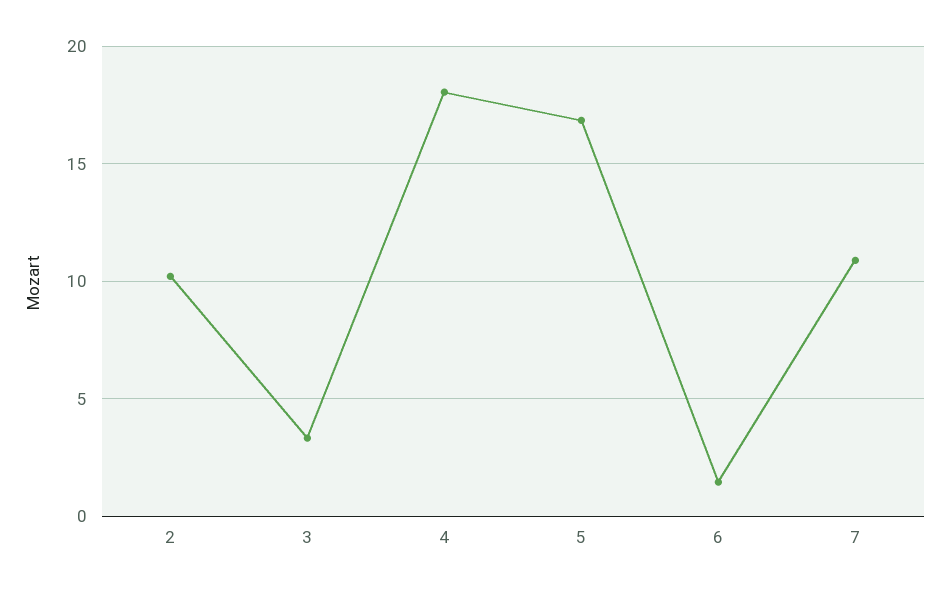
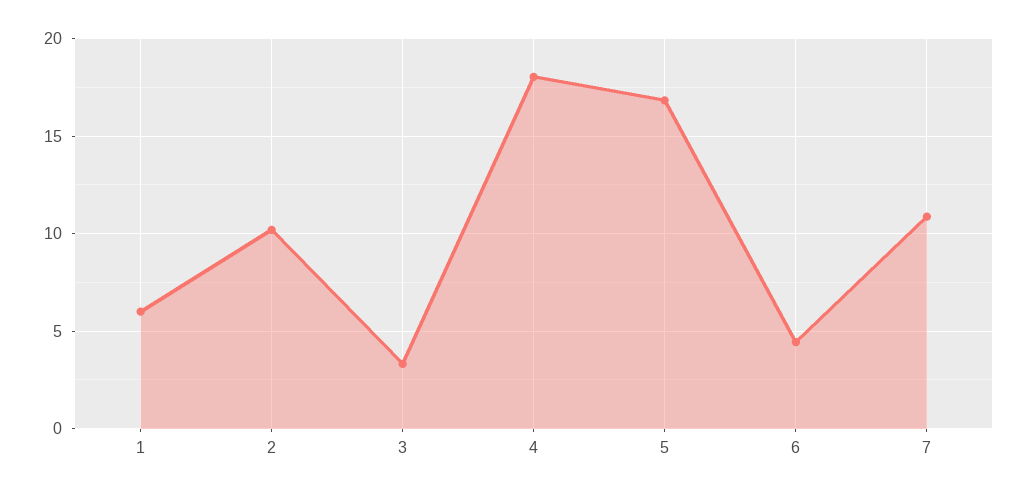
6: 1.5 -> 4.5
1: none -> 6

